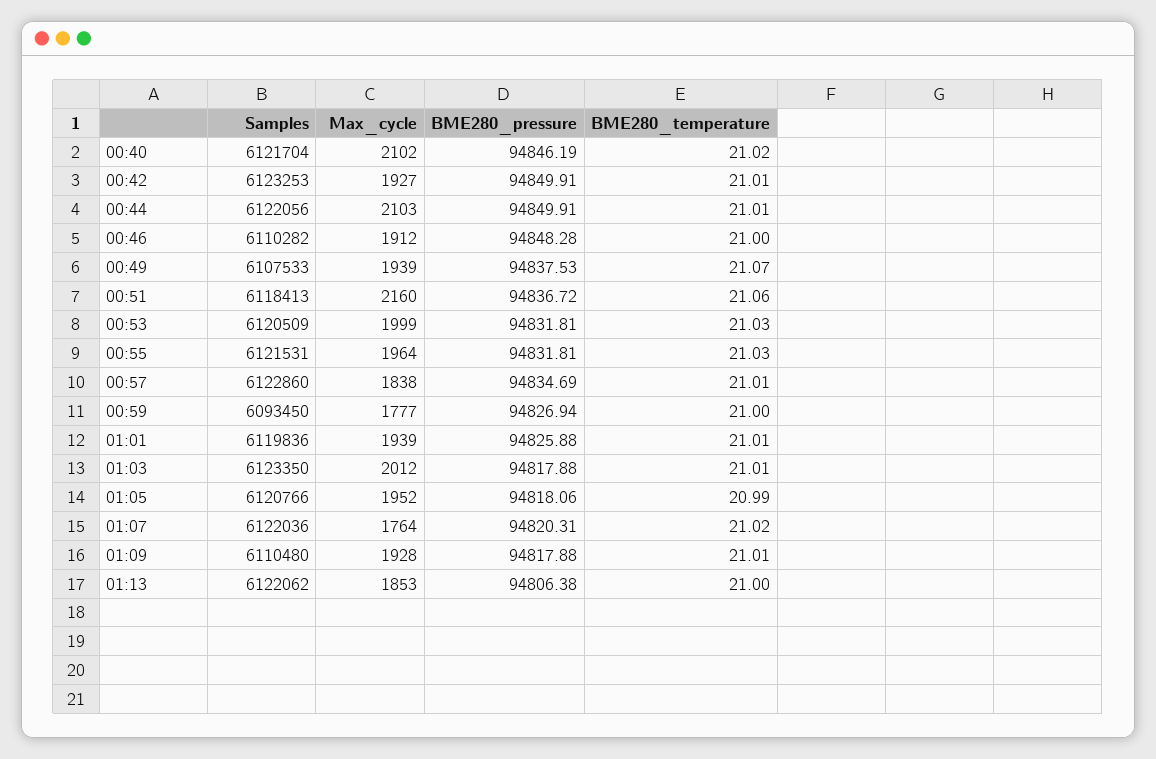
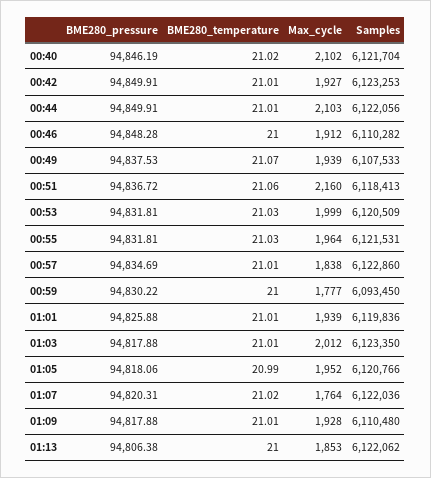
BME280_pressure, 00:59: 94826.94 -> 94830.22

